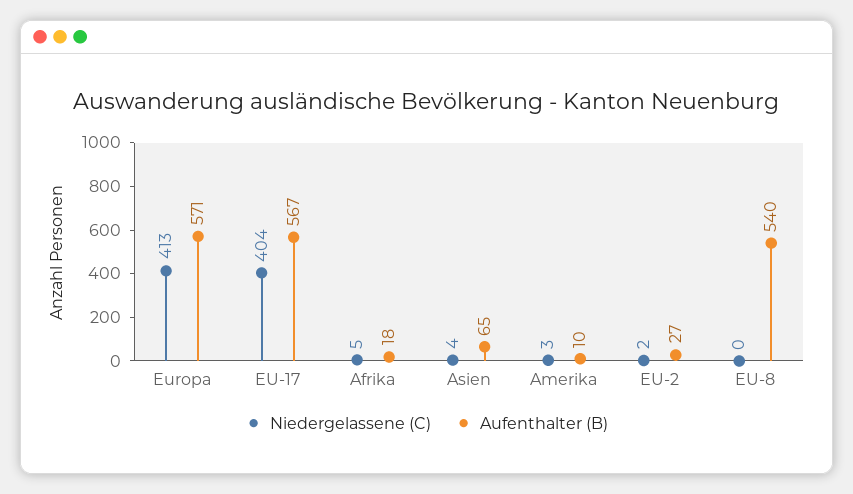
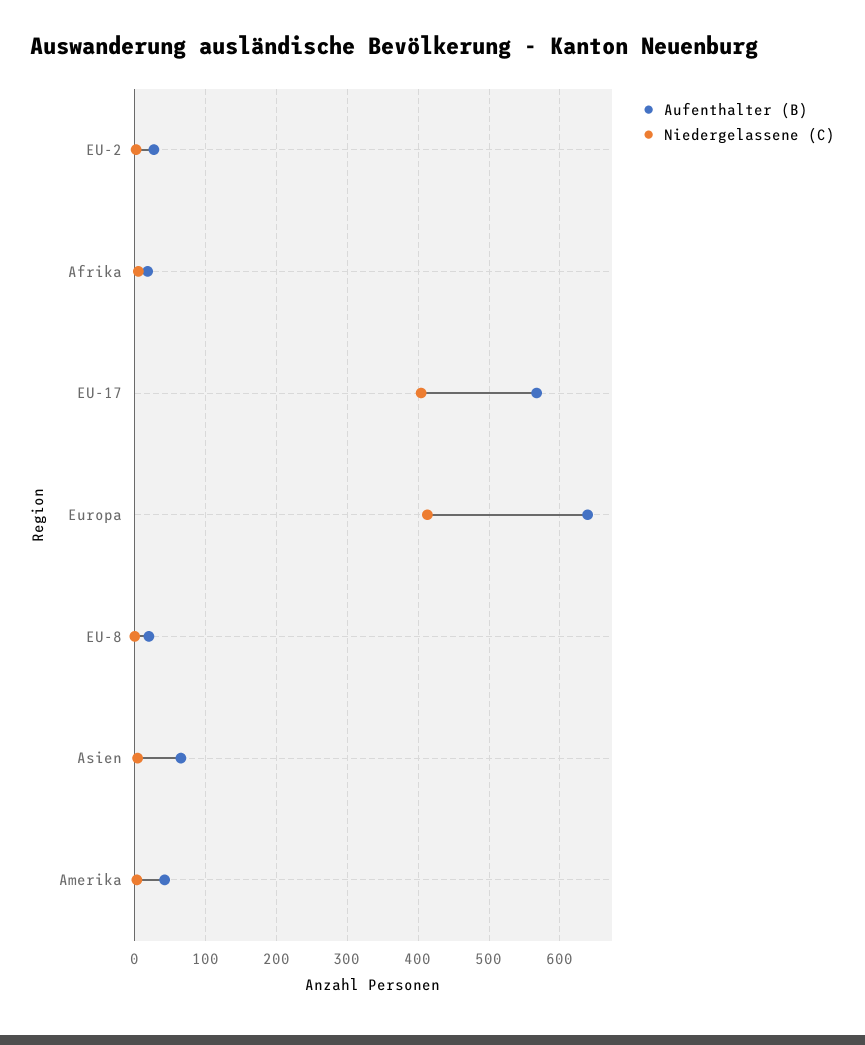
Aufenthalter (B), Europa: 571 -> 640
Aufenthalter (B), Amerika: 10 -> 40
Aufenthalter (B), EU-8: 540 -> 20

